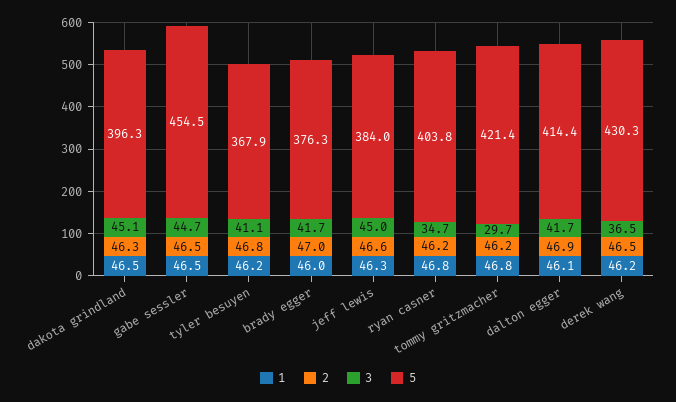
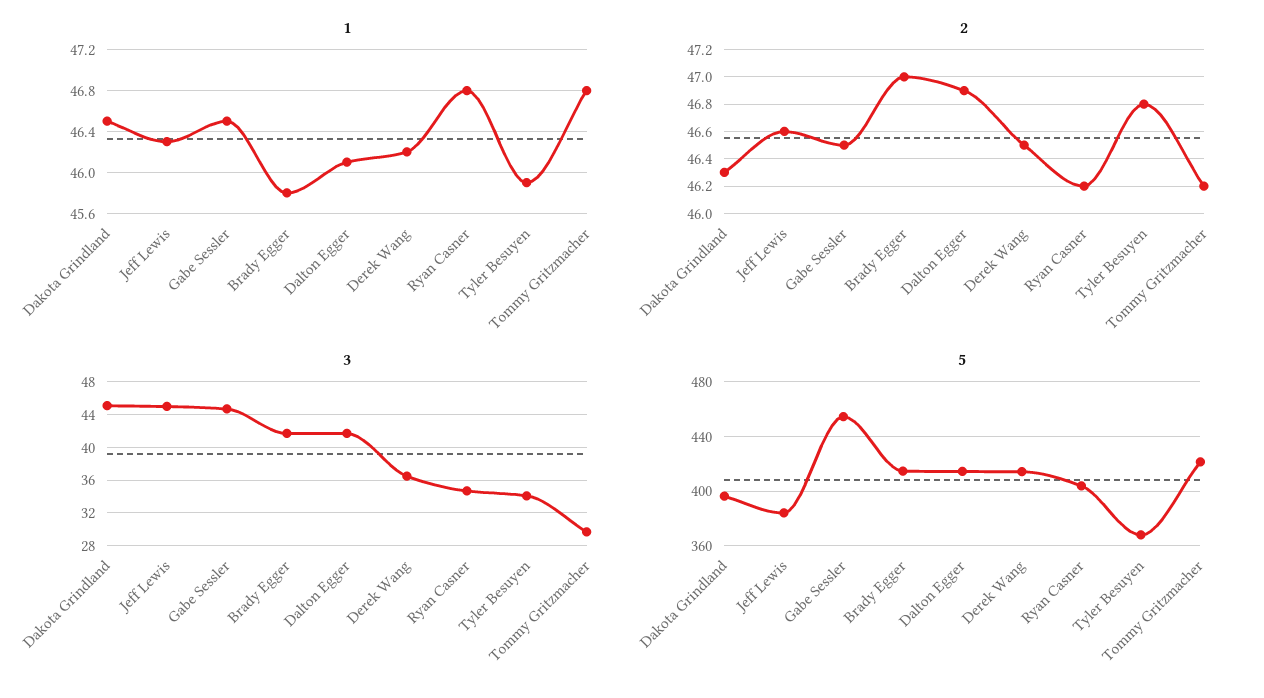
1, tyler besuyen: 46.2 -> 45.9
3, tyler besuyen: 41.1 -> 34
1, brady egger: 46 -> 45.8
5, brady egger: 376.3 -> 415
5, derek wang: 430.3 -> 415

